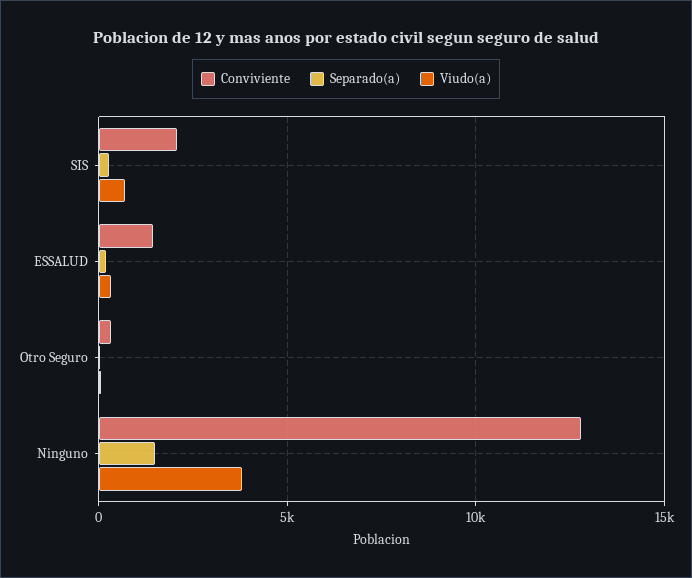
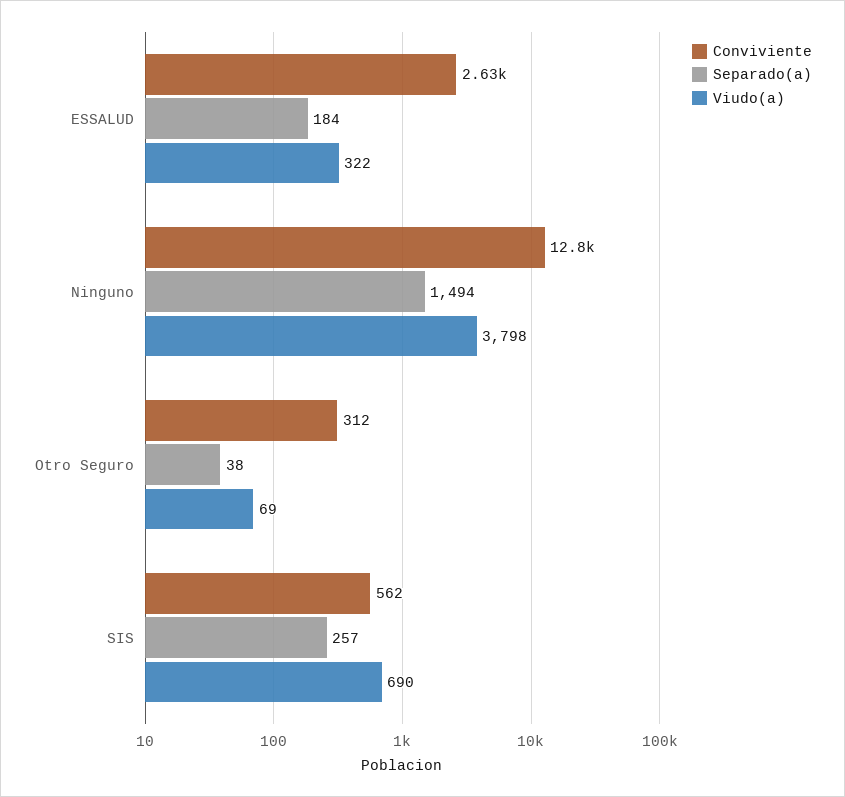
Conviviente, SIS: 2000 -> 562
Conviviente, ESSALUD: 1500 -> 2630

